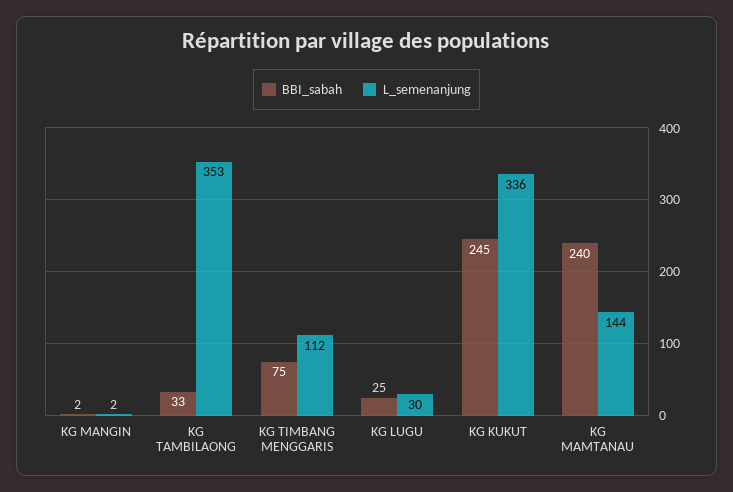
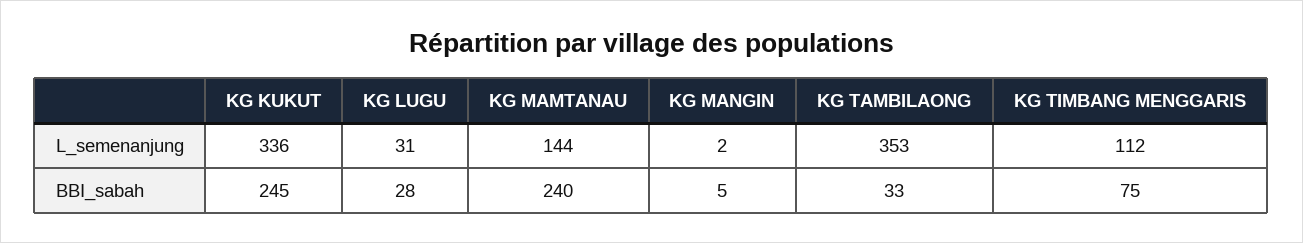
BBI_sabah, KG MANGIN: 2 -> 5
BBI_sabah, KG LUGU: 25 -> 28
L_semenanjung, KG LUGU: 30 -> 31

